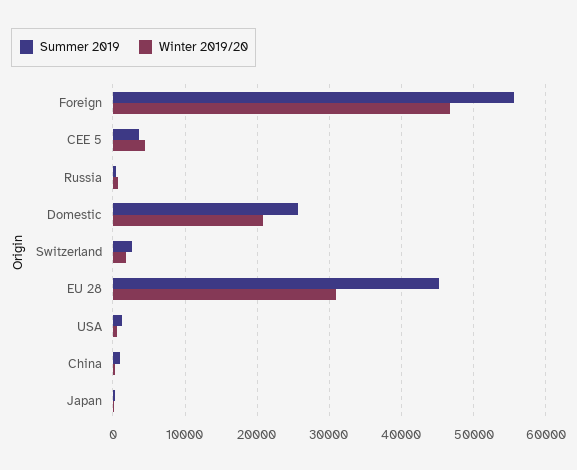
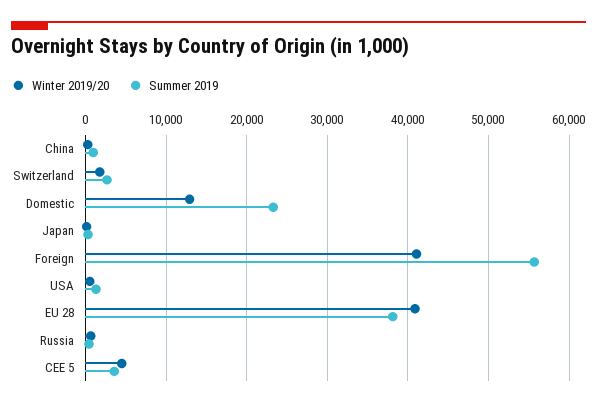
Winter 2019/20, Foreign: 47000 -> 41000
Summer 2019, Domestic: 26000 -> 23000
Winter 2019/20, Domestic: 21000 -> 13000
Summer 2019, EU 28: 45000 -> 38000
Winter 2019/20, EU 28: 31000 -> 41000

